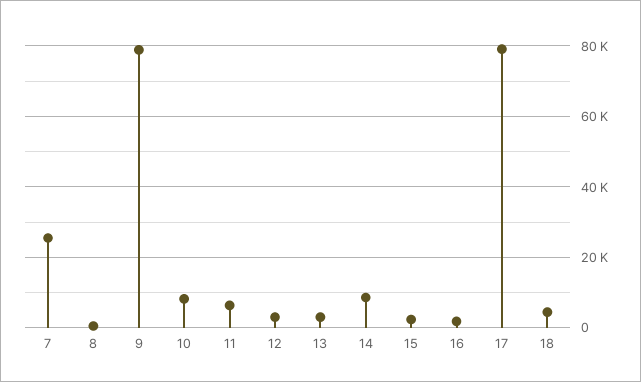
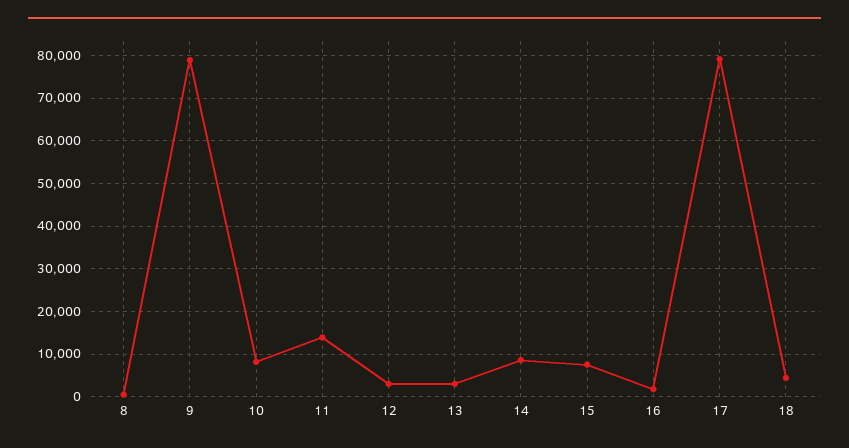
7: 26000 -> none
11: 6000 -> 14000
15: 2000 -> 8000

